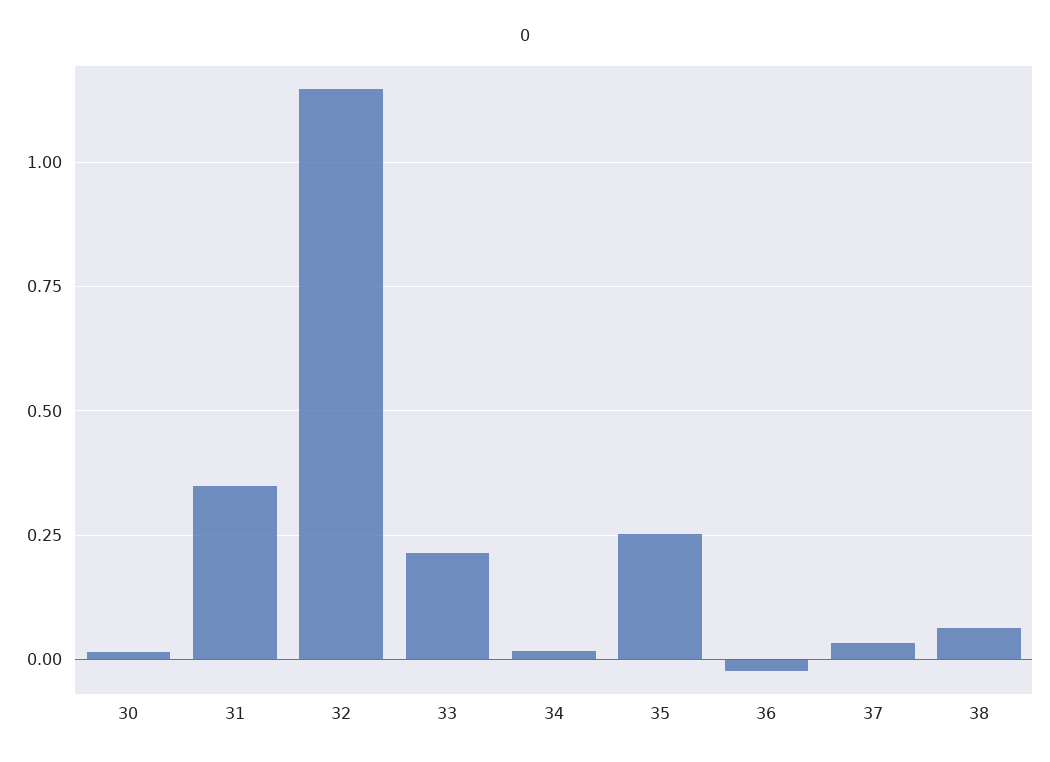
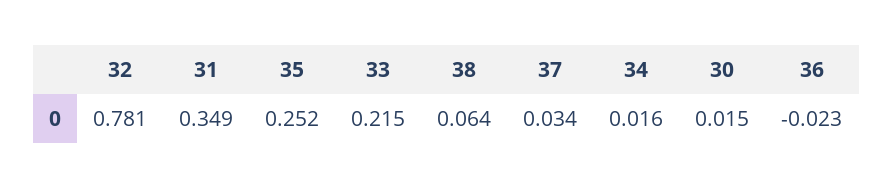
32: 1.15 -> 0.781

